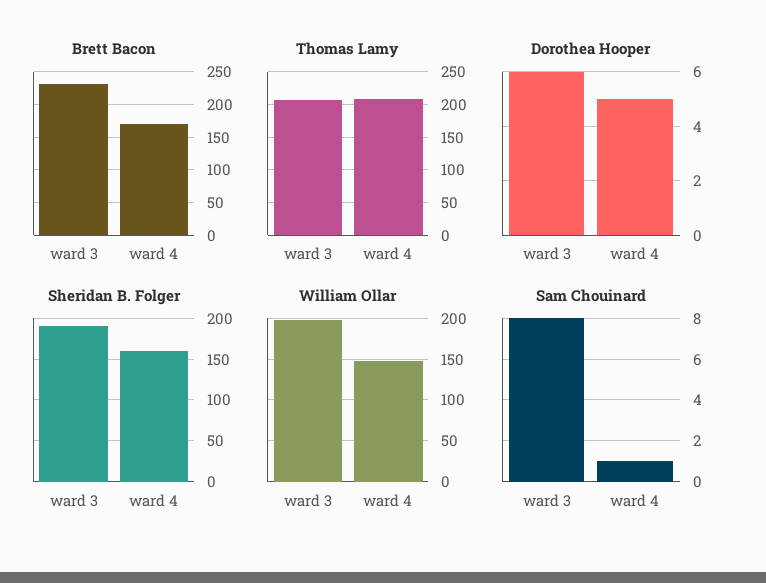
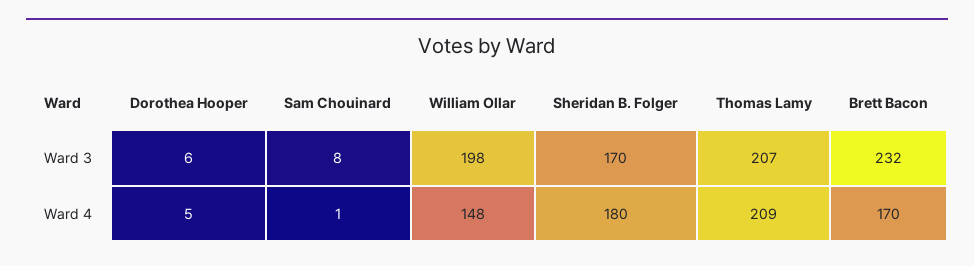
Sheridan B. Folger, ward 3: 190 -> 170
Sheridan B. Folger, ward 4: 160 -> 180

